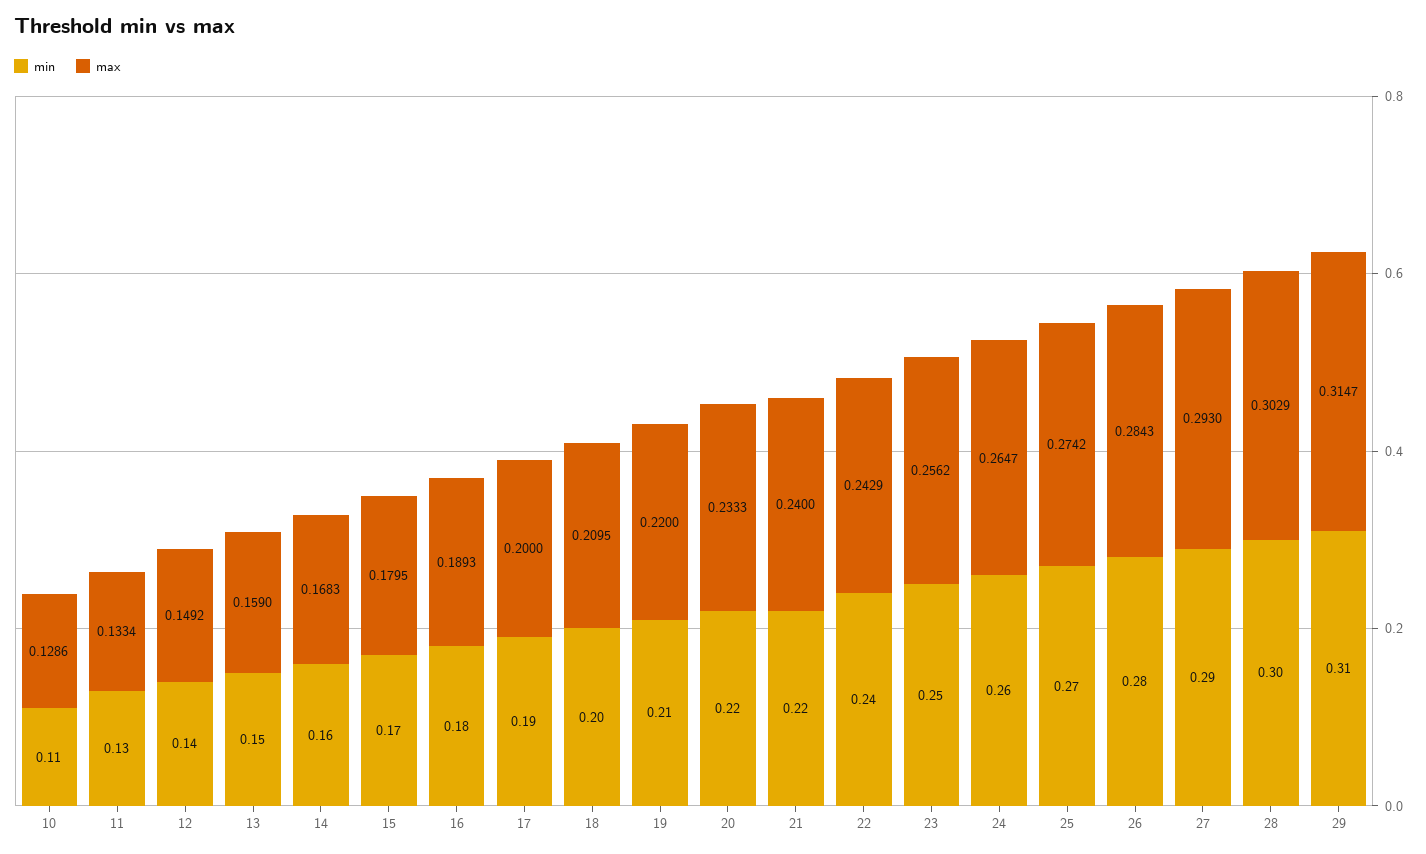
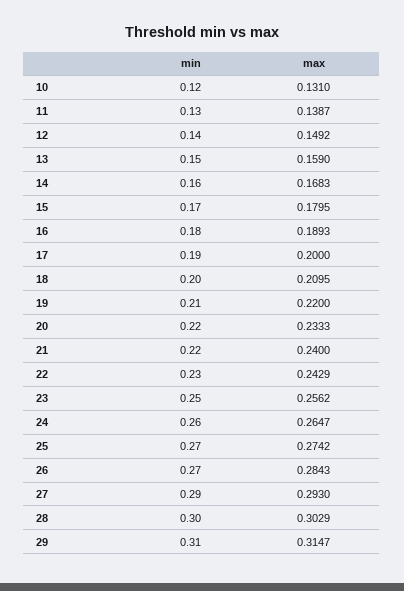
min, 10: 0.11 -> 0.12
max, 10: 0.1286 -> 0.131
max, 11: 0.1334 -> 0.1387
min, 22: 0.24 -> 0.23
min, 26: 0.28 -> 0.27

